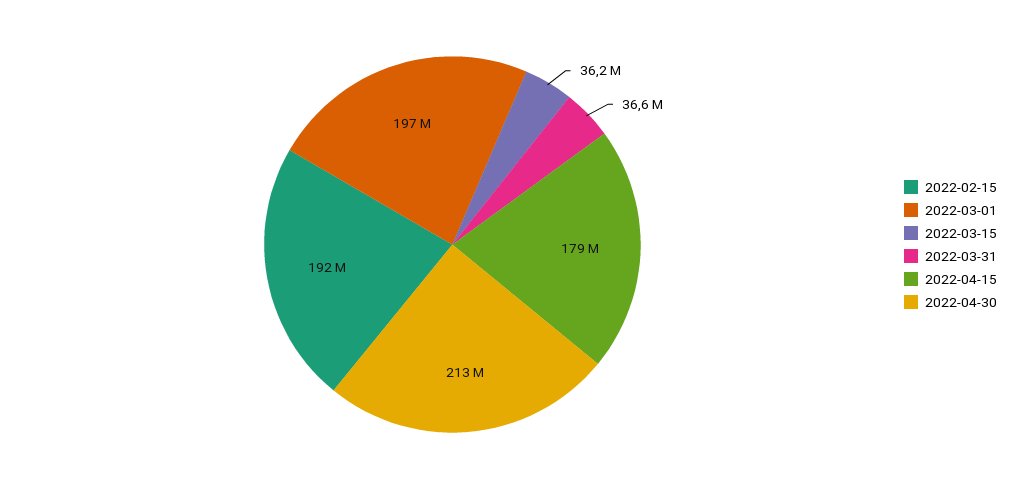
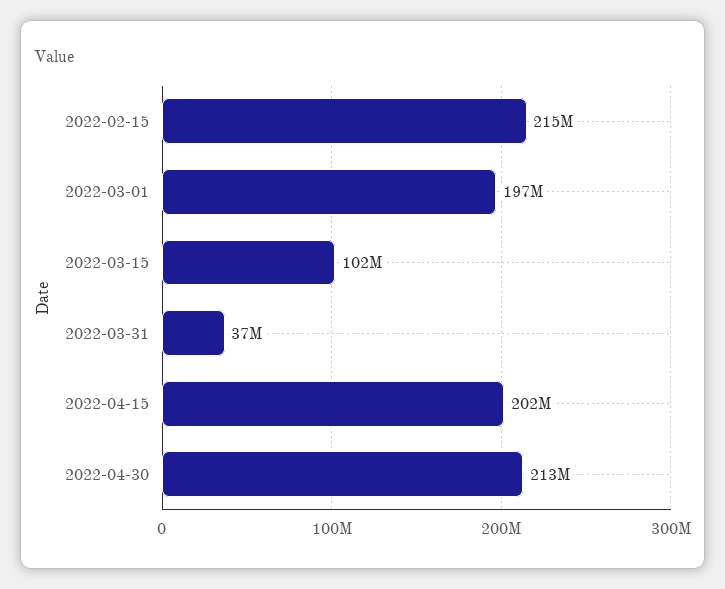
2022-02-15: 192000000 -> 215000000
2022-03-15: 36200000 -> 102000000
2022-04-15: 179000000 -> 202000000

